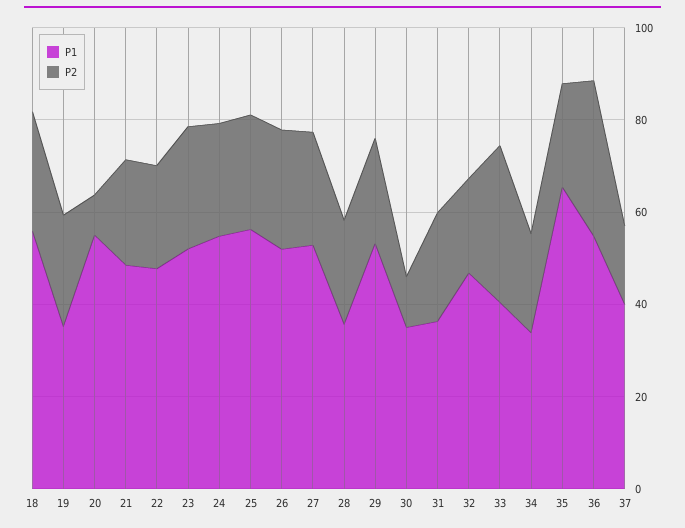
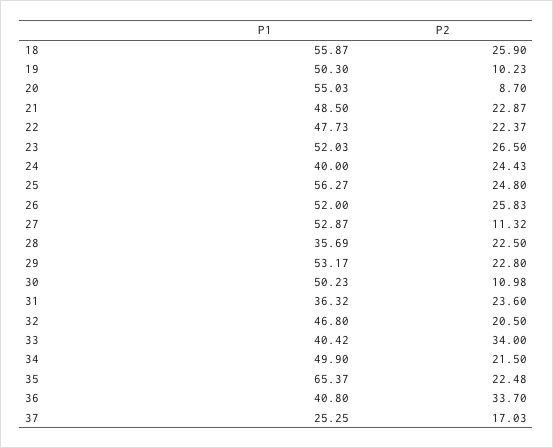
P1, 19: 35 -> 50.3
P2, 19: 25 -> 10.23
P1, 24: 55 -> 40
P2, 27: 25 -> 11.32
P1, 30: 35 -> 50.23
P1, 34: 35 -> 49.9
P1, 36: 55 -> 40.8
P1, 37: 40 -> 25.25

